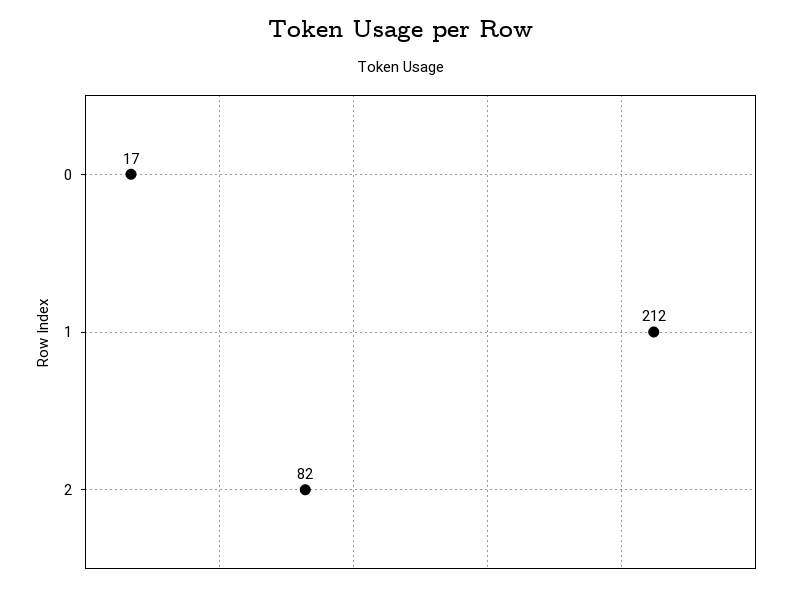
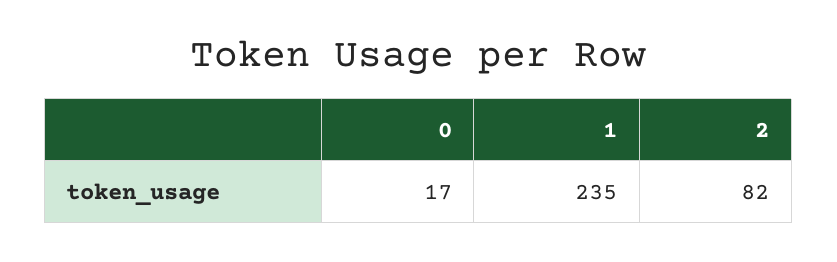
1: 212 -> 235

